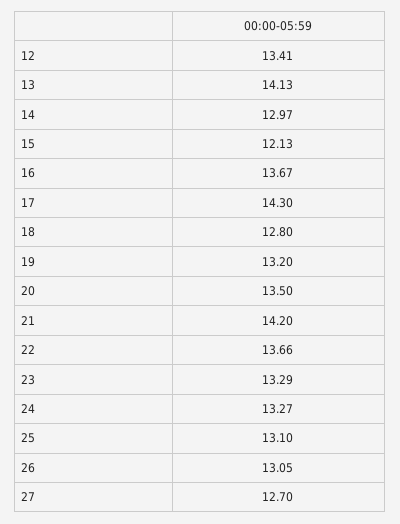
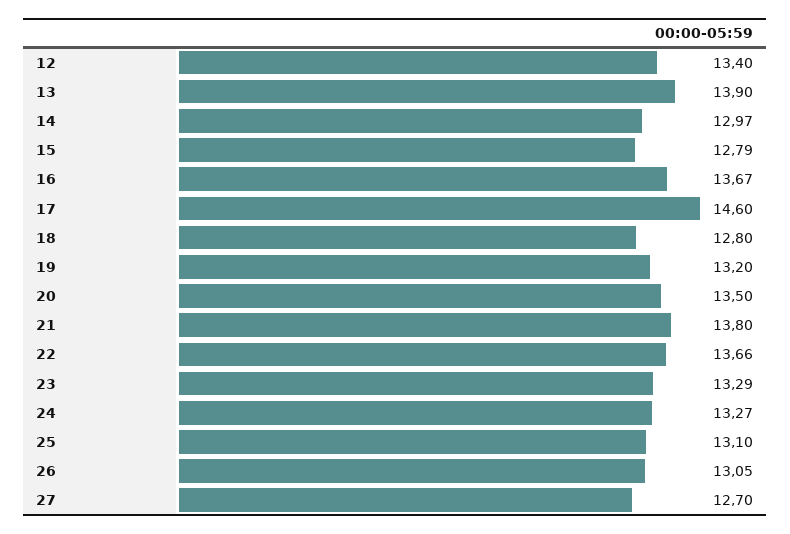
12: 13.41 -> 13.4
13: 14.13 -> 13.9
15: 12.13 -> 12.79
17: 14.3 -> 14.6
21: 14.2 -> 13.8

